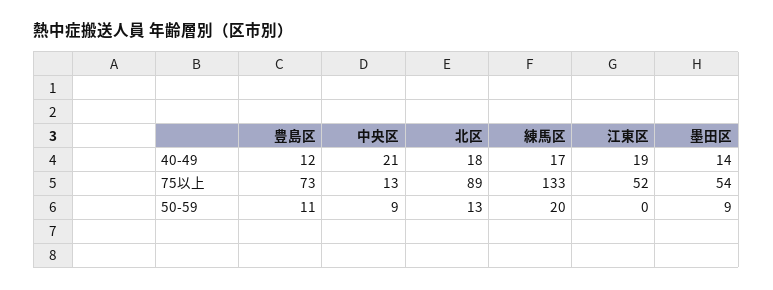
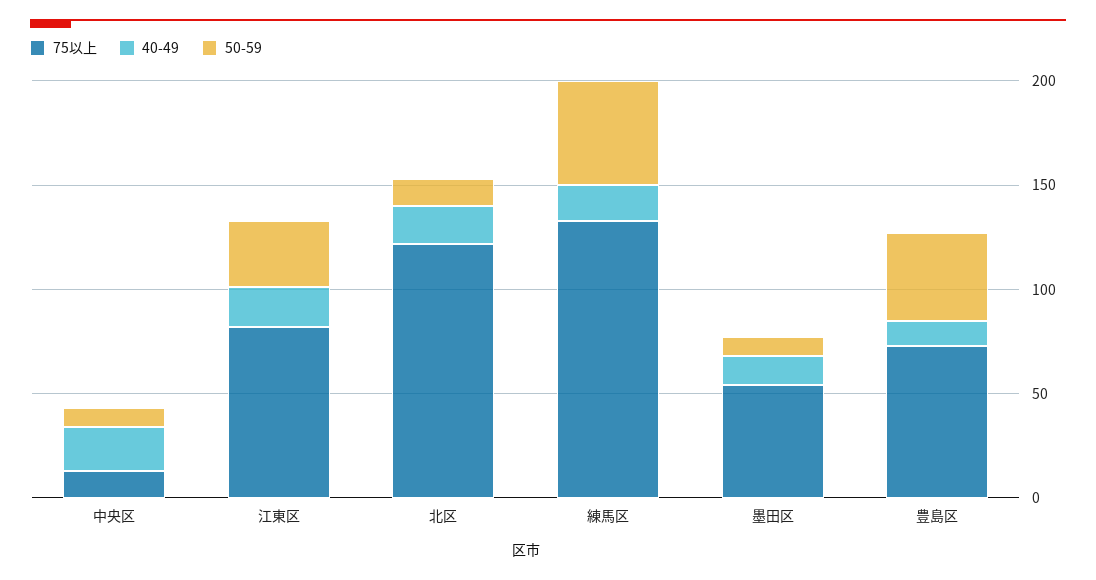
75以上, 北区: 89 -> 120
75以上, 江東区: 52 -> 80
50-59, 豊島区: 11 -> 40
50-59, 練馬区: 20 -> 50
50-59, 江東区: 0 -> 30

